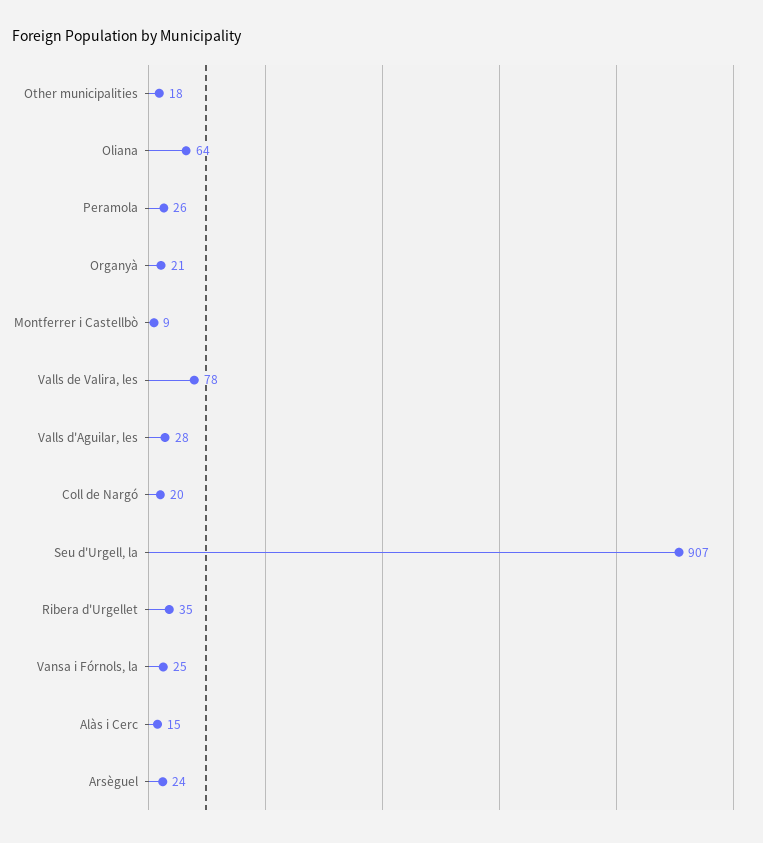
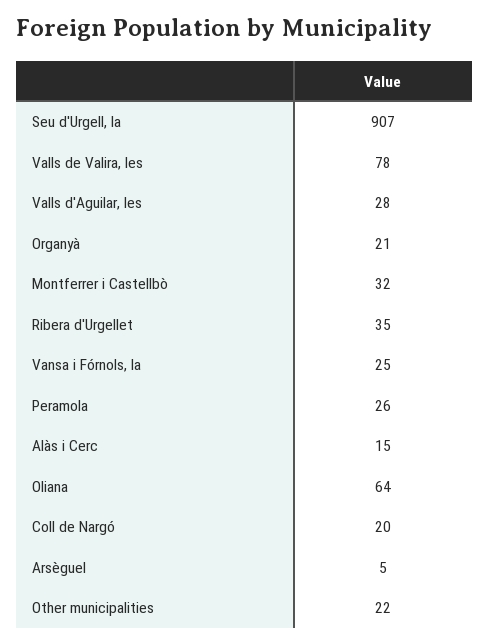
Other municipalities: 18 -> 22
Montferrer i Castellbò: 9 -> 32
Arsèguel: 24 -> 5

